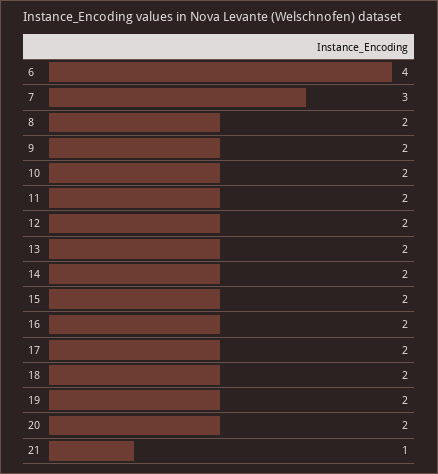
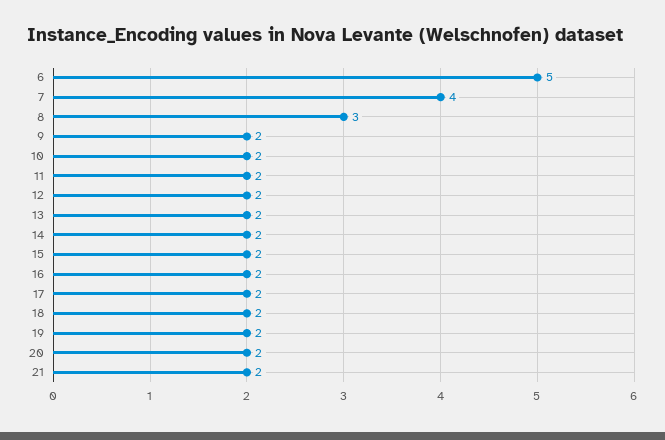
6: 4 -> 5
7: 3 -> 4
8: 2 -> 3
21: 1 -> 2

